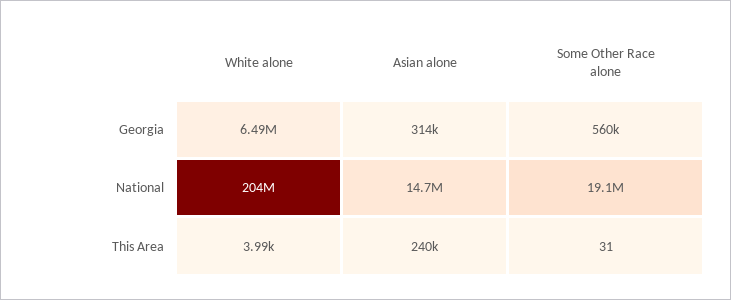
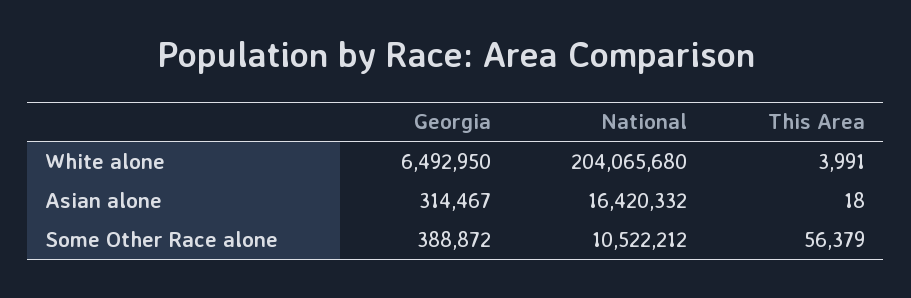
Some Other Race alone, Georgia: 560000 -> 388872
Asian alone, National: 14700000 -> 16420332
Some Other Race alone, National: 19100000 -> 10522212
Asian alone, This Area: 240000 -> 18
Some Other Race alone, This Area: 31 -> 56379

